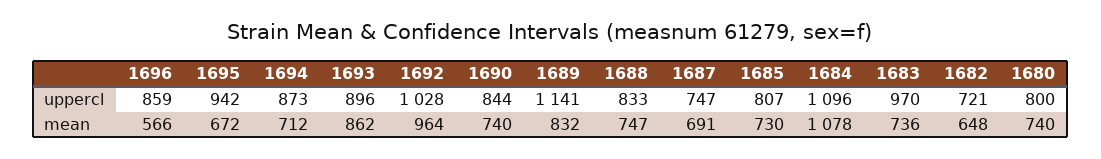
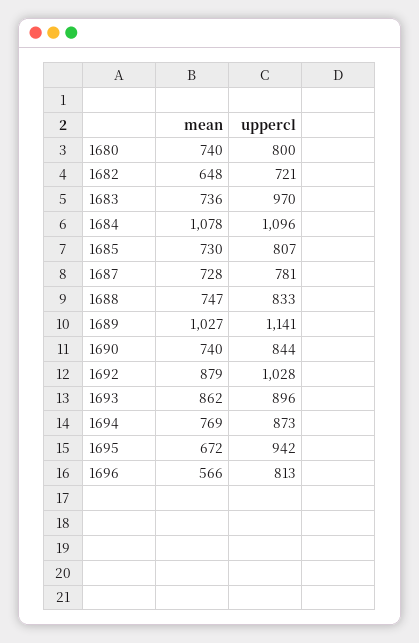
1696, uppercl: 859 -> 813
1687, uppercl: 747 -> 781
1694, mean: 712 -> 769
1692, mean: 964 -> 879
1689, mean: 832 -> 1027
1687, mean: 691 -> 728

